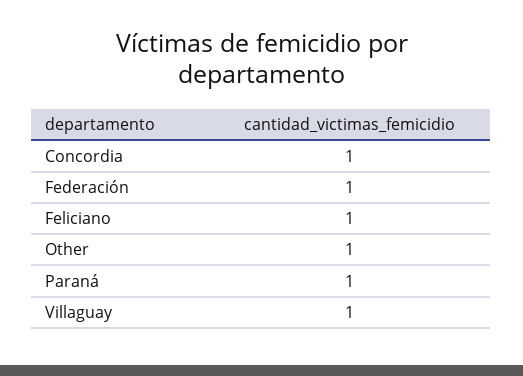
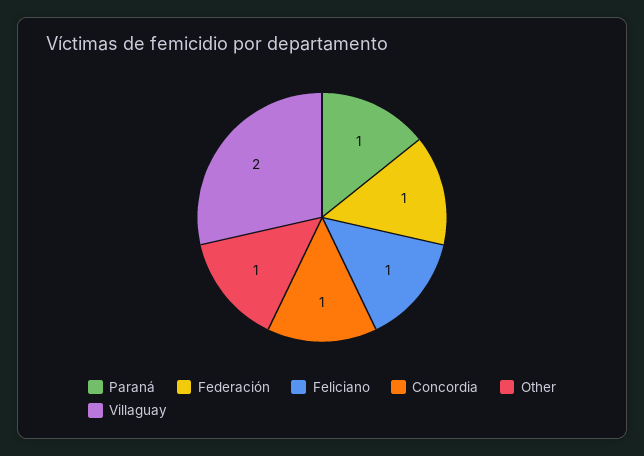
Villaguay: 1 -> 2

